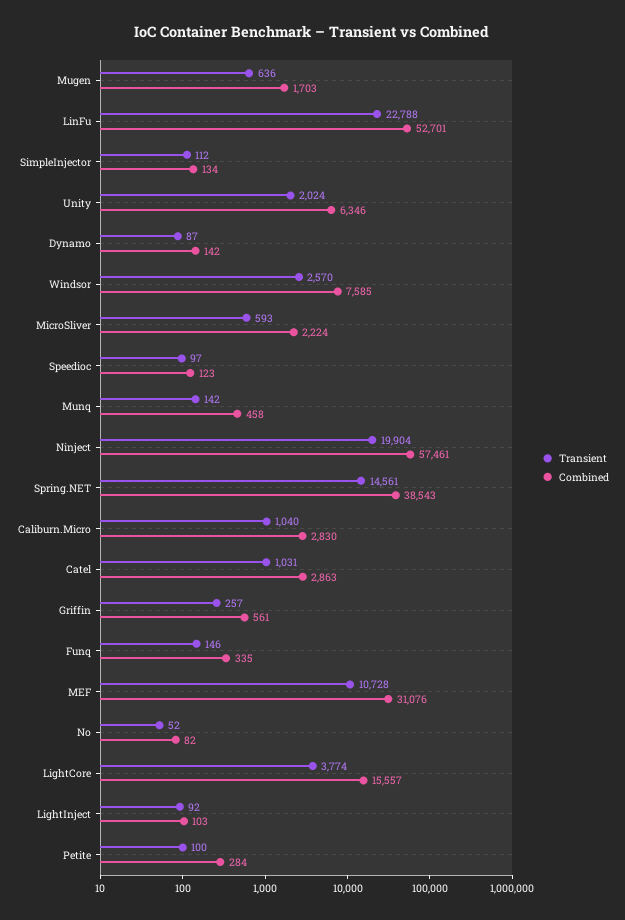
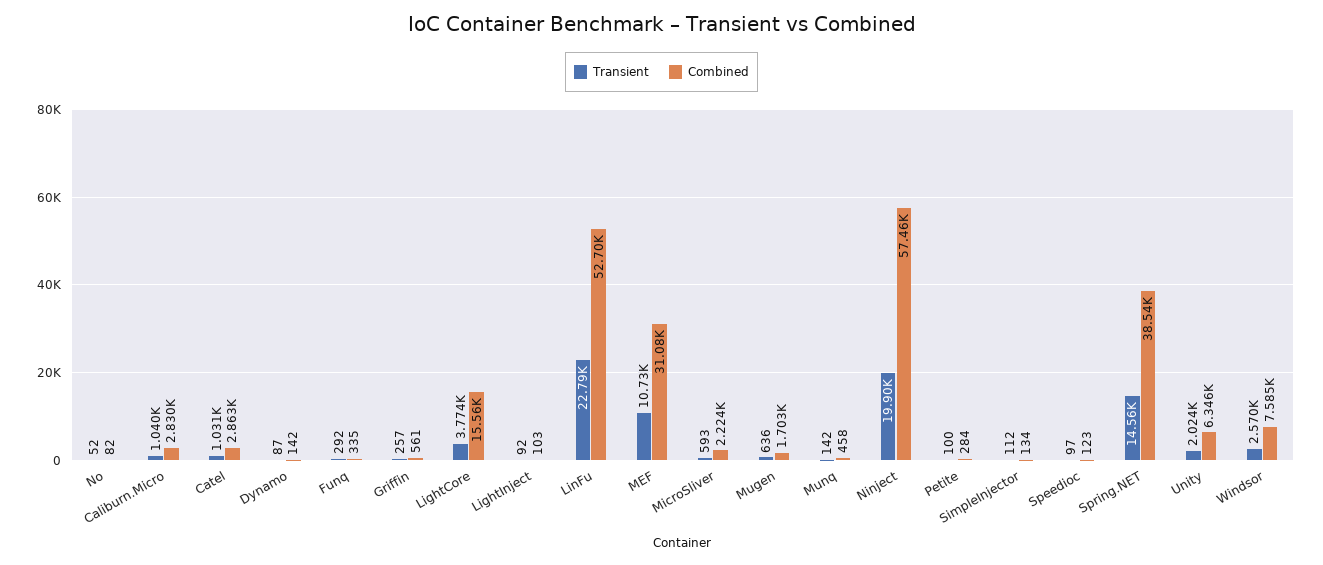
Transient, Funq: 146 -> 292

